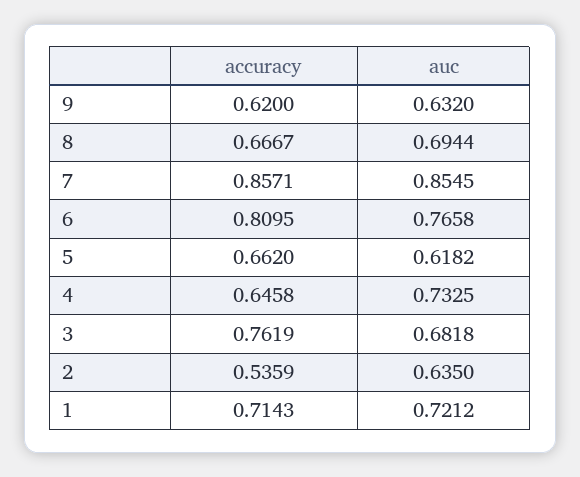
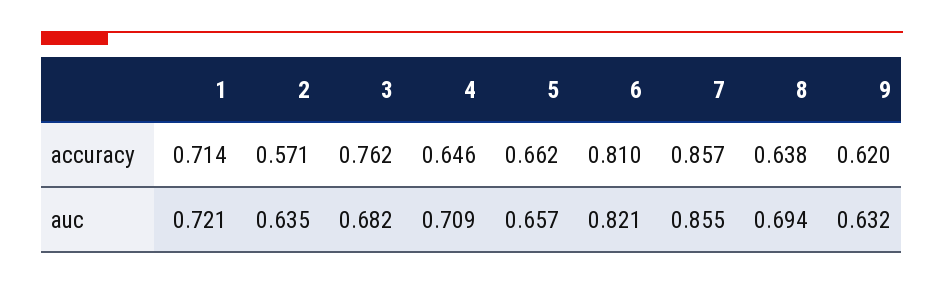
accuracy, 8: 0.6667 -> 0.638
auc, 6: 0.7658 -> 0.821
auc, 5: 0.6182 -> 0.657
auc, 4: 0.7325 -> 0.709
accuracy, 2: 0.5359 -> 0.571

